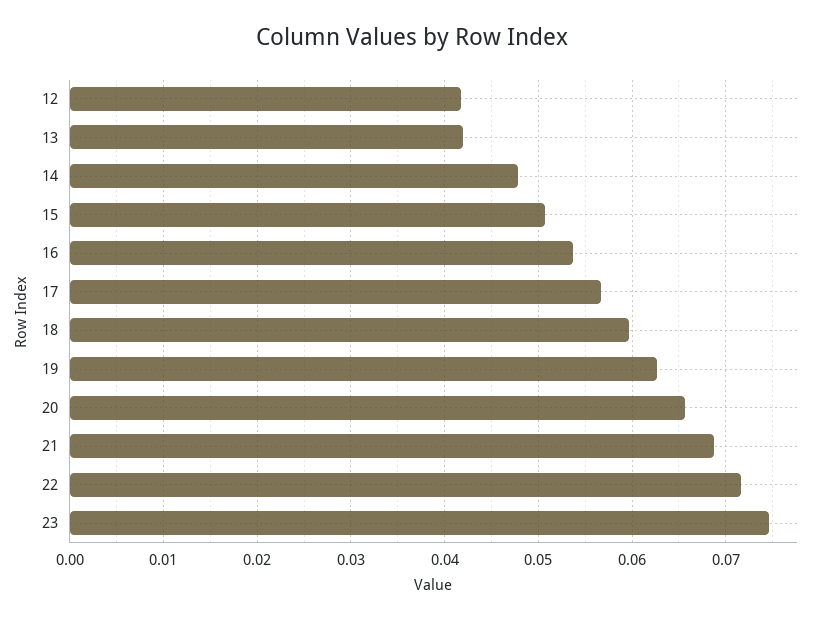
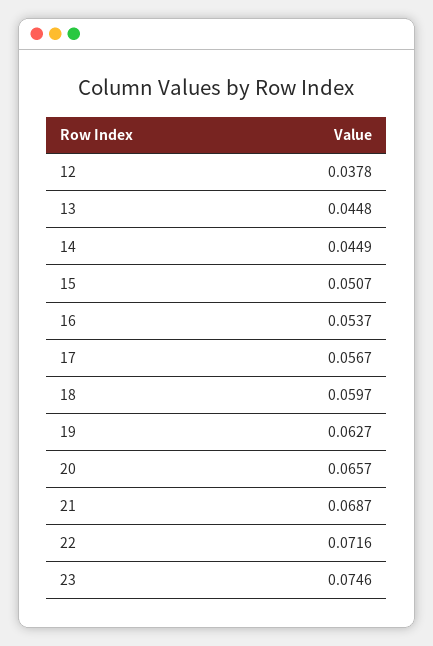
12: 0.042 -> 0.0378
13: 0.042 -> 0.0448
14: 0.048 -> 0.0449

